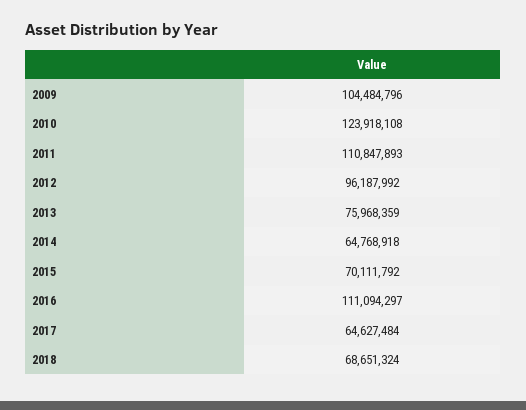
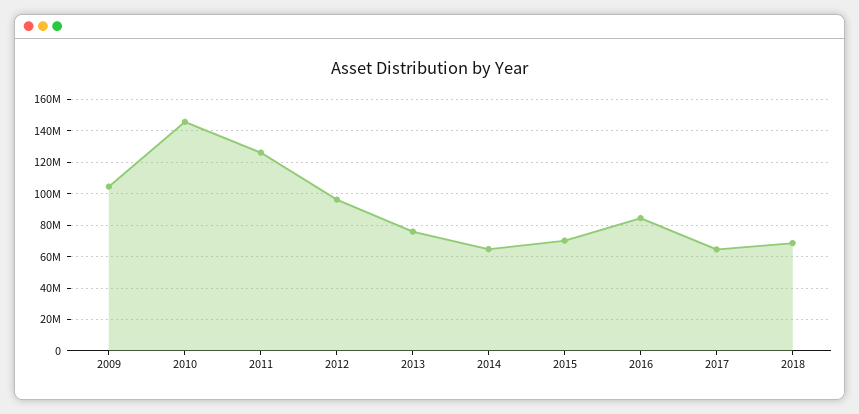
2010: 123918108 -> 145000000
2011: 110847893 -> 125000000
2016: 111094297 -> 85000000

